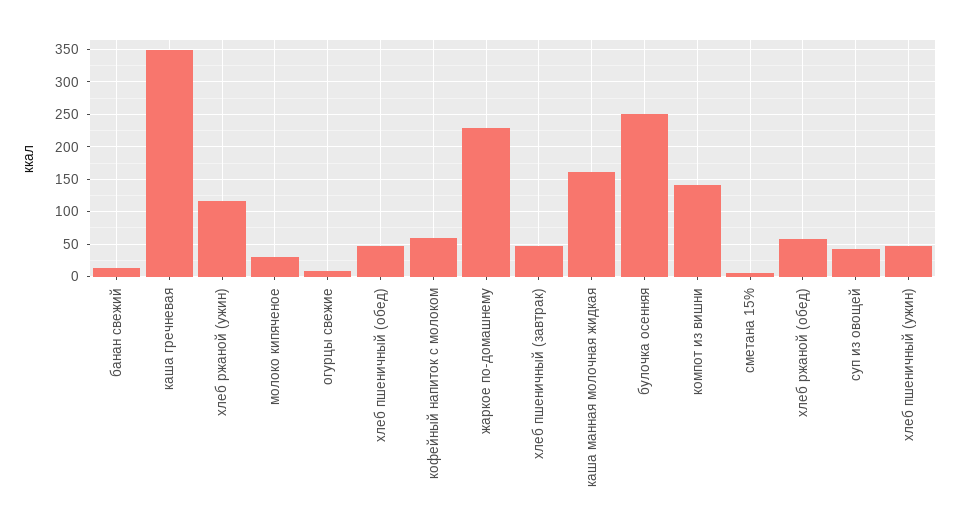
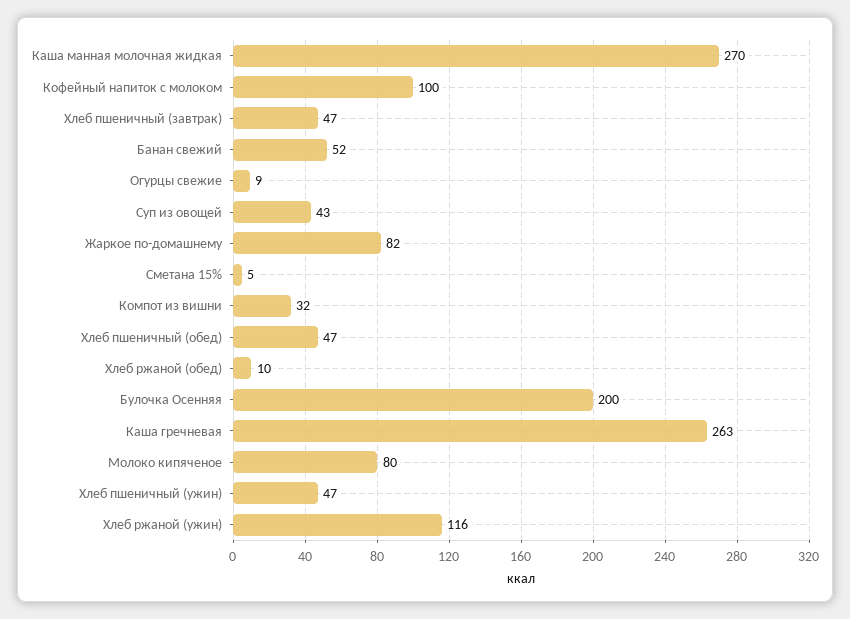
банан свежий: 10 -> 52
каша гречневая: 350 -> 263
молоко кипяченое: 30 -> 80
кофейный напиток с молоком: 60 -> 100
жаркое по-домашнему: 230 -> 82
каша манная молочная жидкая: 160 -> 270
булочка осенняя: 250 -> 200
компот из вишни: 140 -> 32
хлеб ржаной (обед): 60 -> 10

